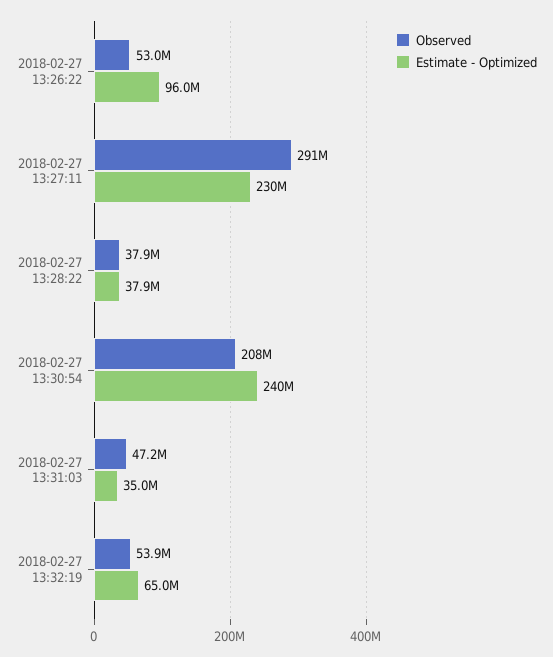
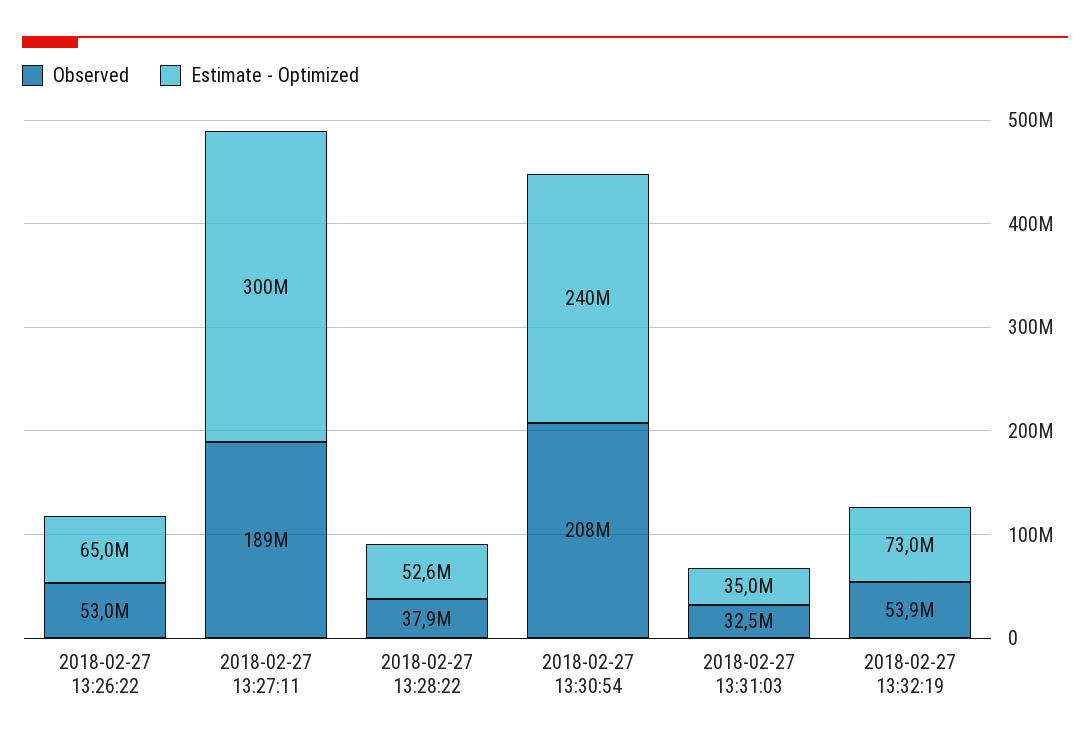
Estimate - Optimized, 2018-02-27 13:26:22: 96000000 -> 65000000
Observed, 2018-02-27 13:27:11: 291000000 -> 189000000
Estimate - Optimized, 2018-02-27 13:27:11: 230000000 -> 300000000
Estimate - Optimized, 2018-02-27 13:28:22: 37900000 -> 52600000
Observed, 2018-02-27 13:31:03: 47200000 -> 32500000
Estimate - Optimized, 2018-02-27 13:32:19: 65000000 -> 73000000

